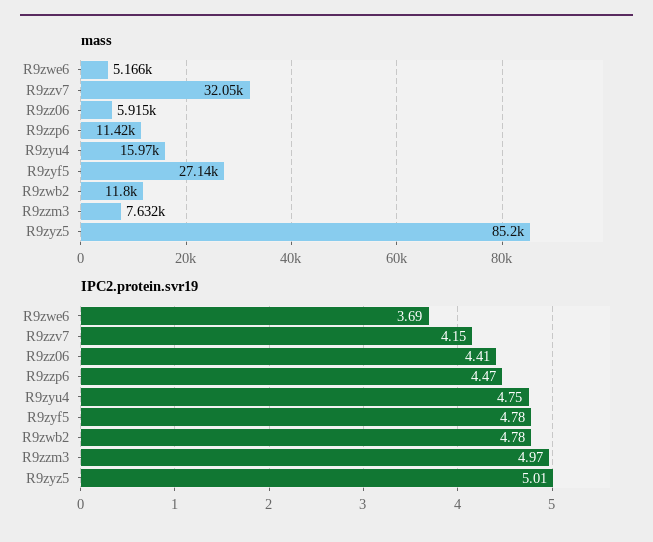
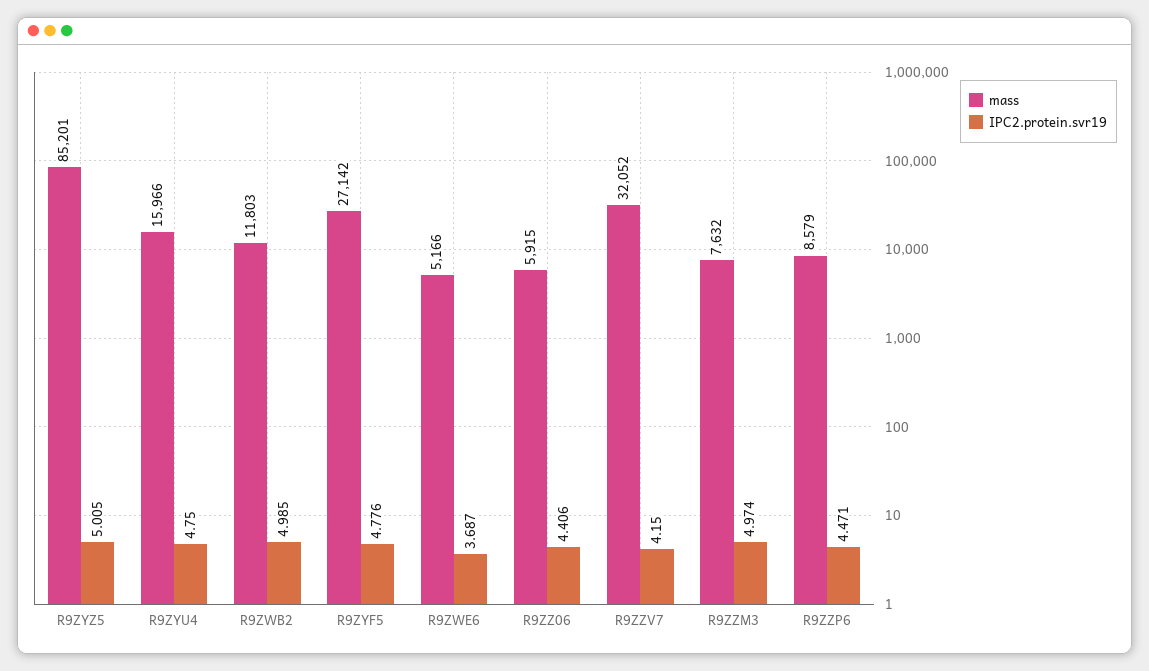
mass, R9zzp6: 11420 -> 8579
IPC2.protein.svr19, R9zwb2: 4.78 -> 4.985

